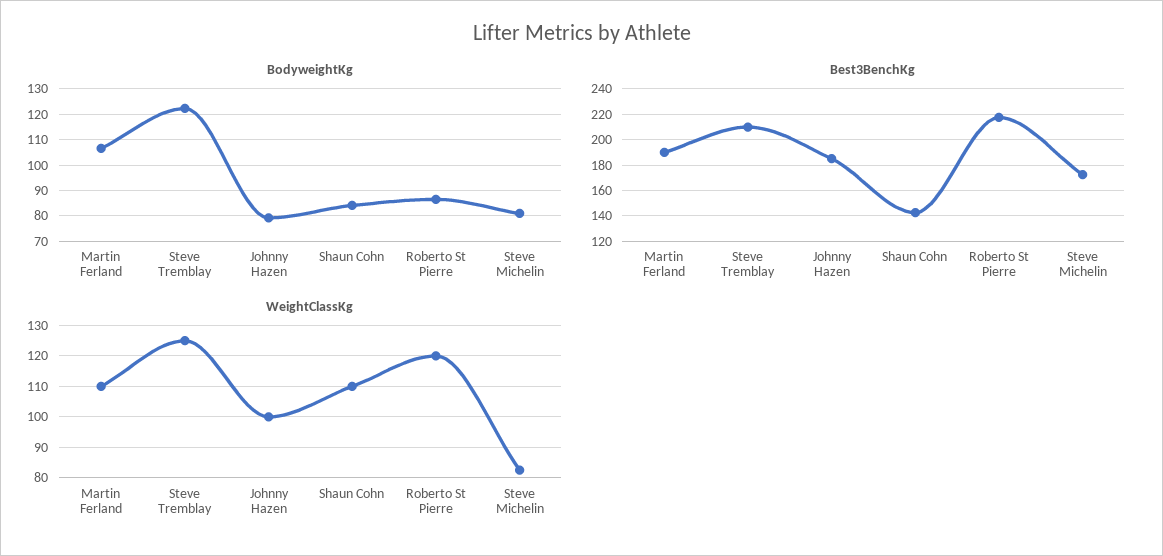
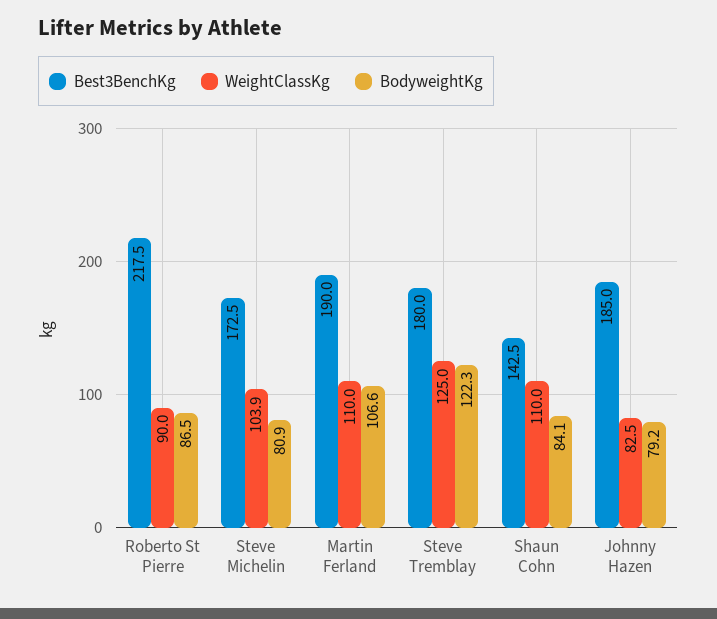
Best3BenchKg, Steve Tremblay: 210 -> 180
WeightClassKg, Johnny Hazen: 100 -> 82.5
WeightClassKg, Roberto St Pierre: 120 -> 90
WeightClassKg, Steve Michelin: 82 -> 103.9

